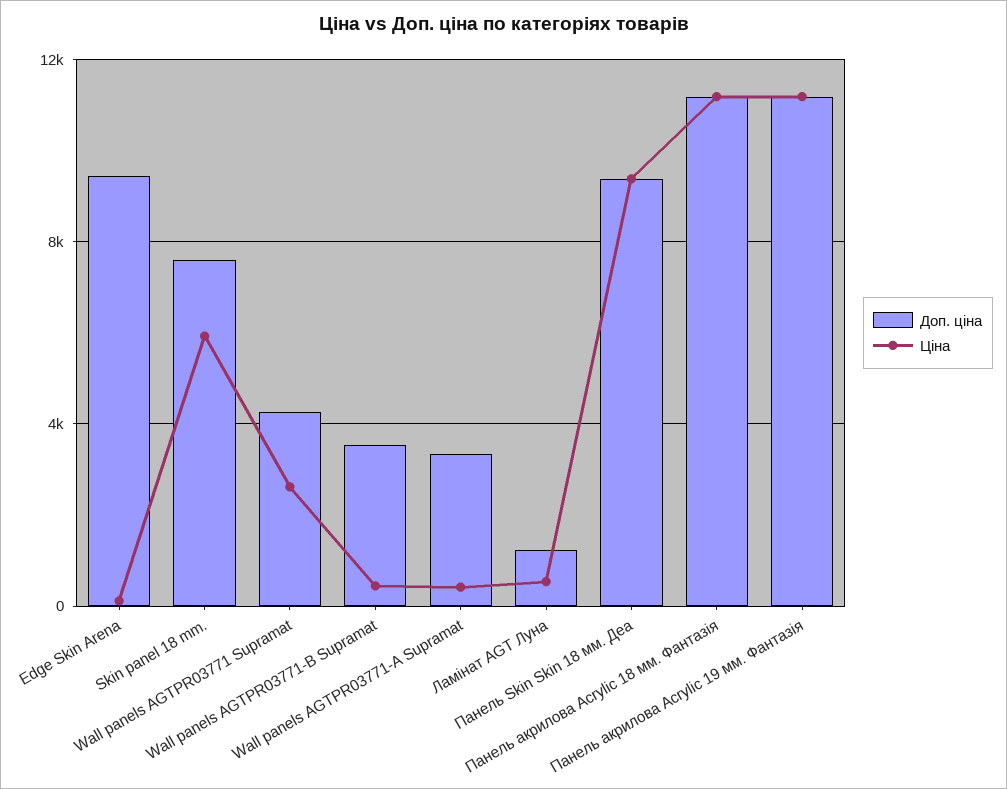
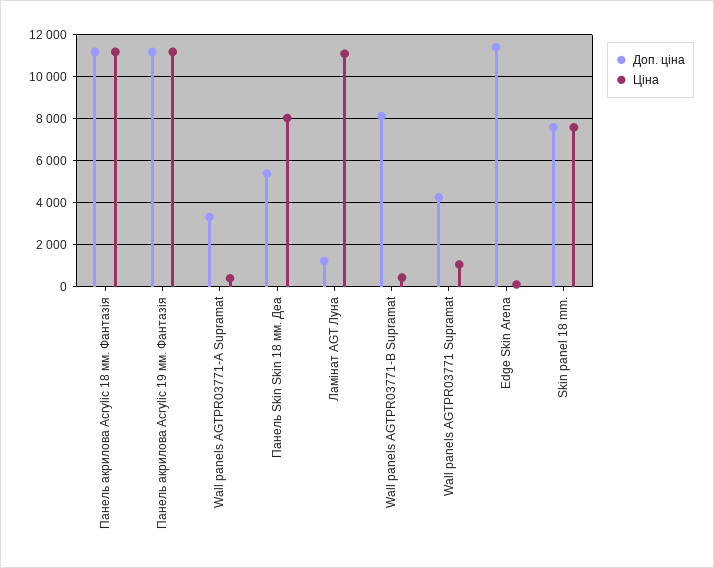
Доп. ціна, Edge Skin Arena: 9500 -> 11500
Ціна, Skin panel 18 mm.: 6000 -> 7500
Ціна, Wall panels AGTPR03771 Supramat: 2500 -> 1000
Доп. ціна, Wall panels AGTPR03771-B Supramat: 3500 -> 8000
Ціна, Ламінат AGT Луна: 500 -> 11000
Доп. ціна, Панель Skin Skin 18 мм. Деа: 9500 -> 5500
Ціна, Панель Skin Skin 18 мм. Деа: 9500 -> 8000

